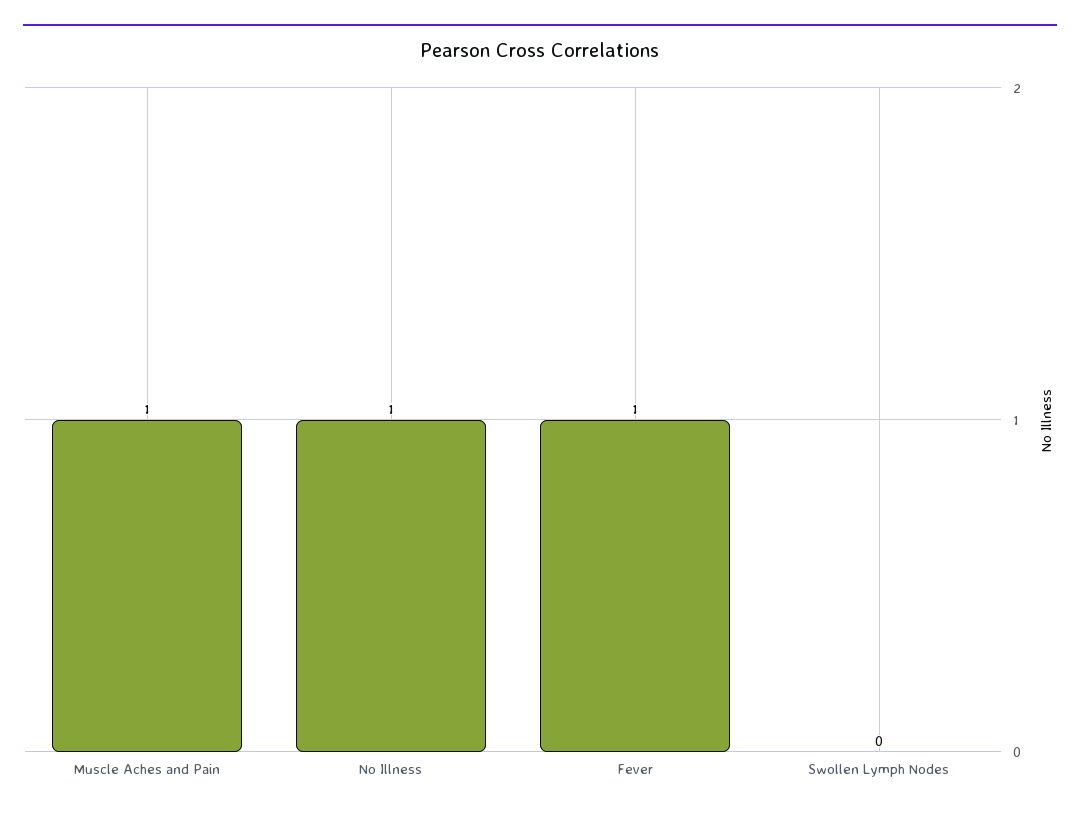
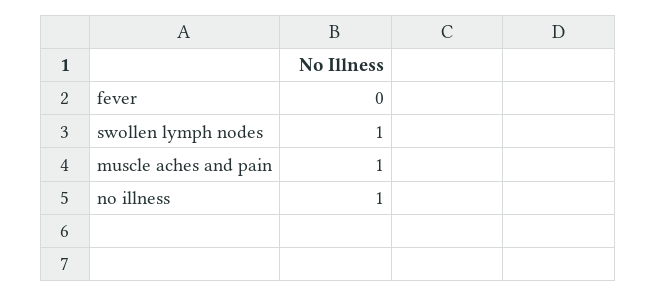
Fever: 1 -> 0
Swollen Lymph Nodes: 0 -> 1

